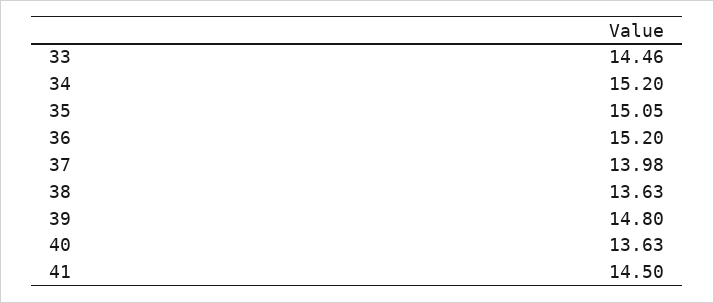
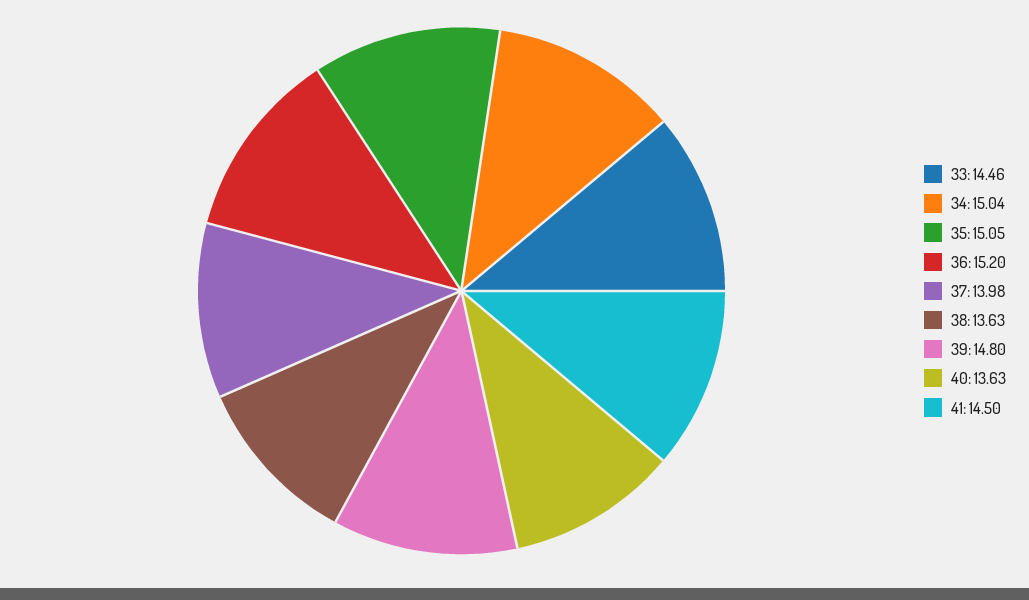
34: 15.2 -> 15.04

